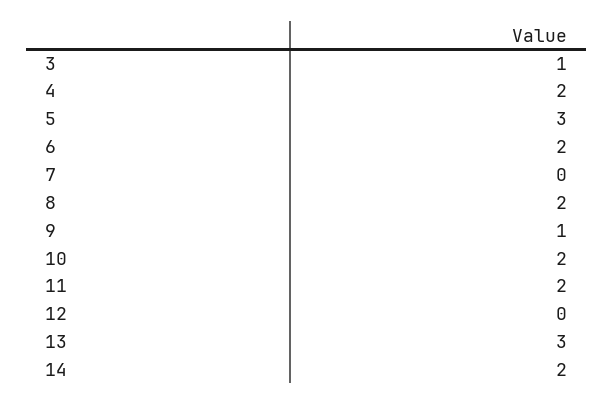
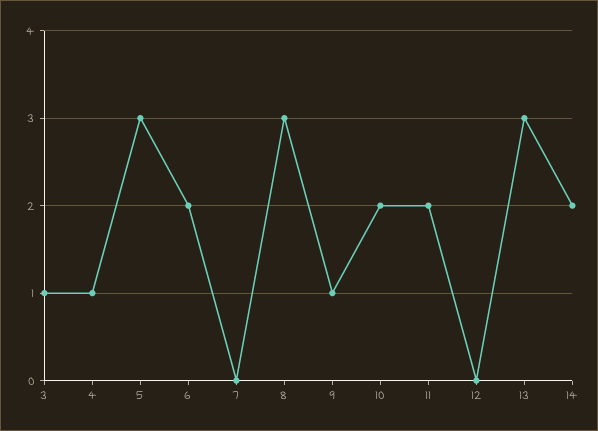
4: 2 -> 1
8: 2 -> 3

